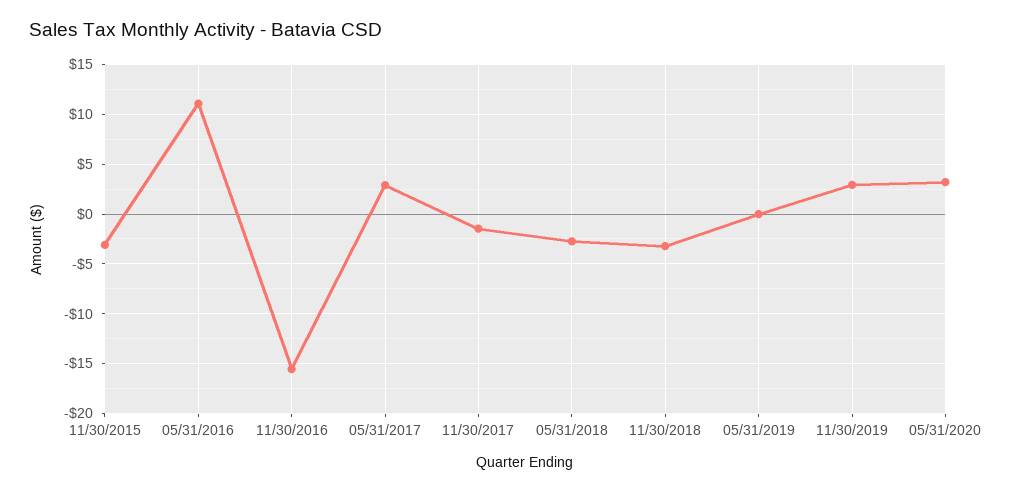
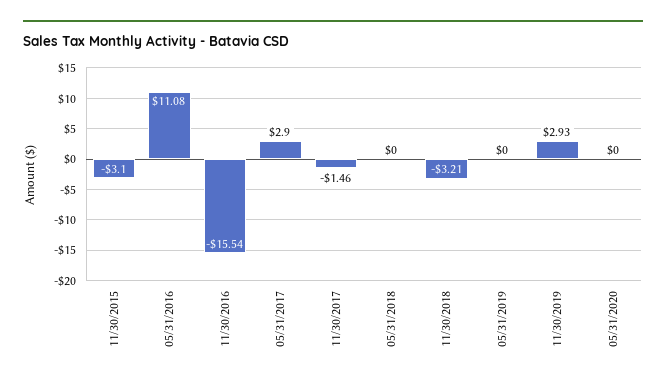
05/31/2018: -3 -> 0
05/31/2020: 3 -> 0

